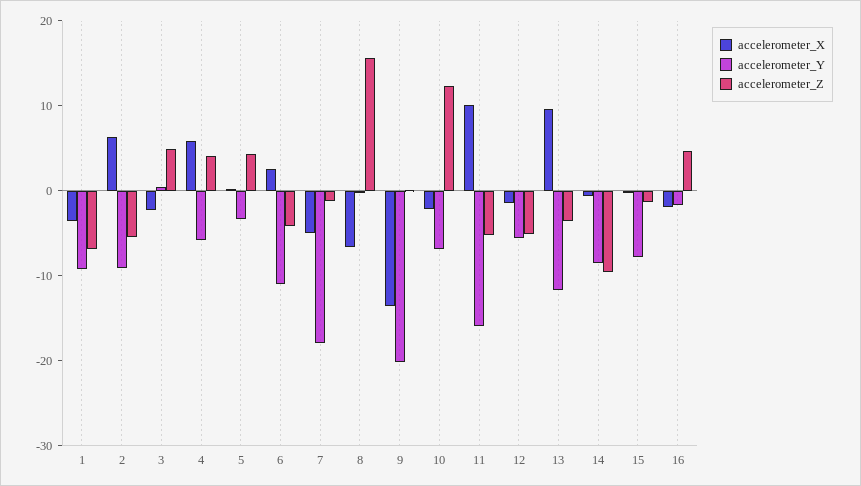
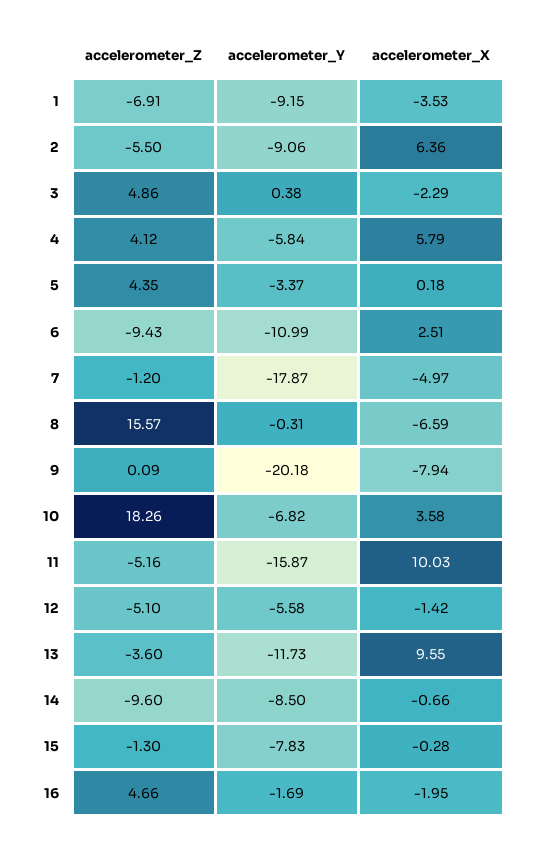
accelerometer_Z, 6: -4 -> -9.43
accelerometer_X, 9: -14 -> -7.94
accelerometer_X, 10: -2 -> 3.58
accelerometer_Z, 10: 12 -> 18.26

